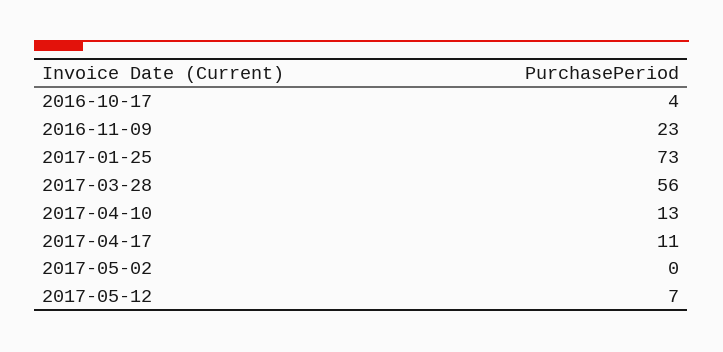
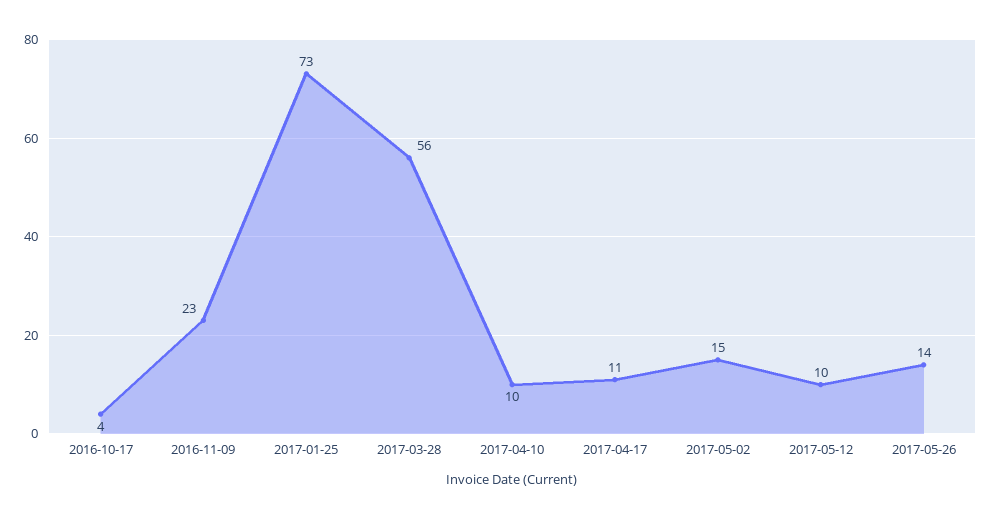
2017-04-10: 13 -> 10
2017-05-02: 0 -> 15
2017-05-12: 7 -> 10
2017-05-26: none -> 14

